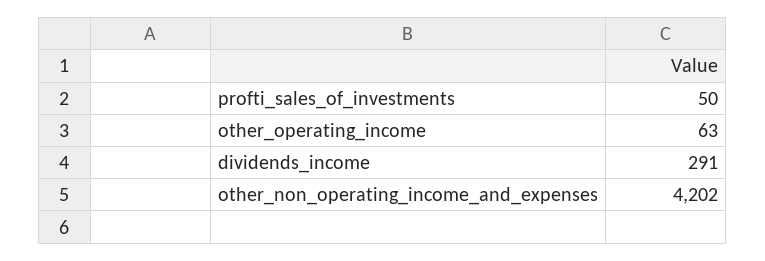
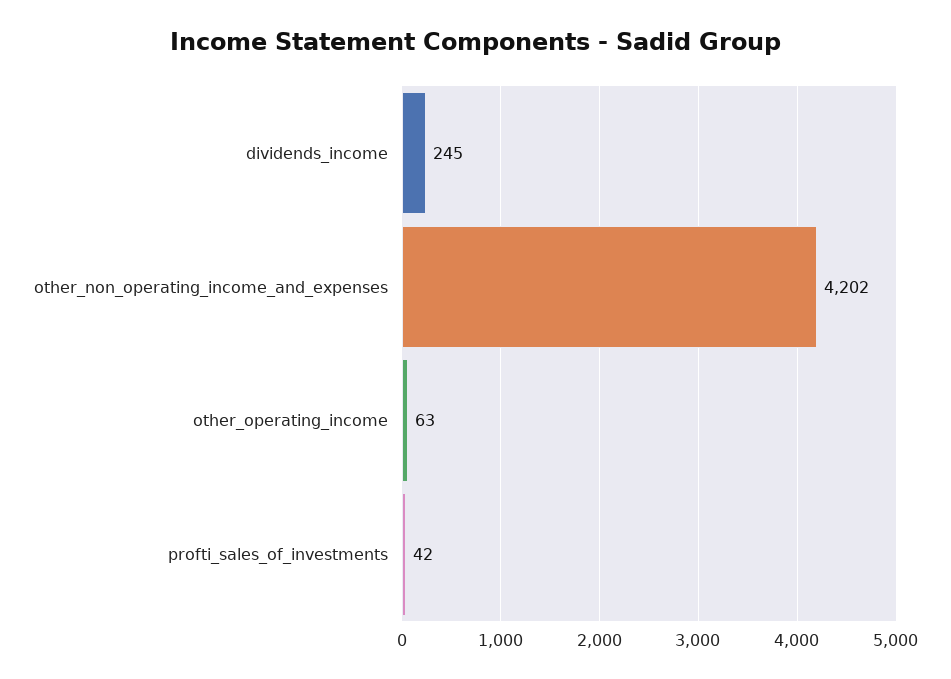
profti_sales_of_investments: 50 -> 42
dividends_income: 291 -> 245

